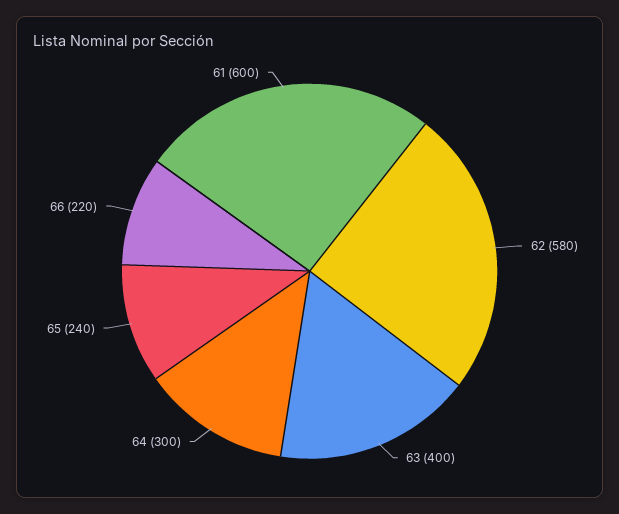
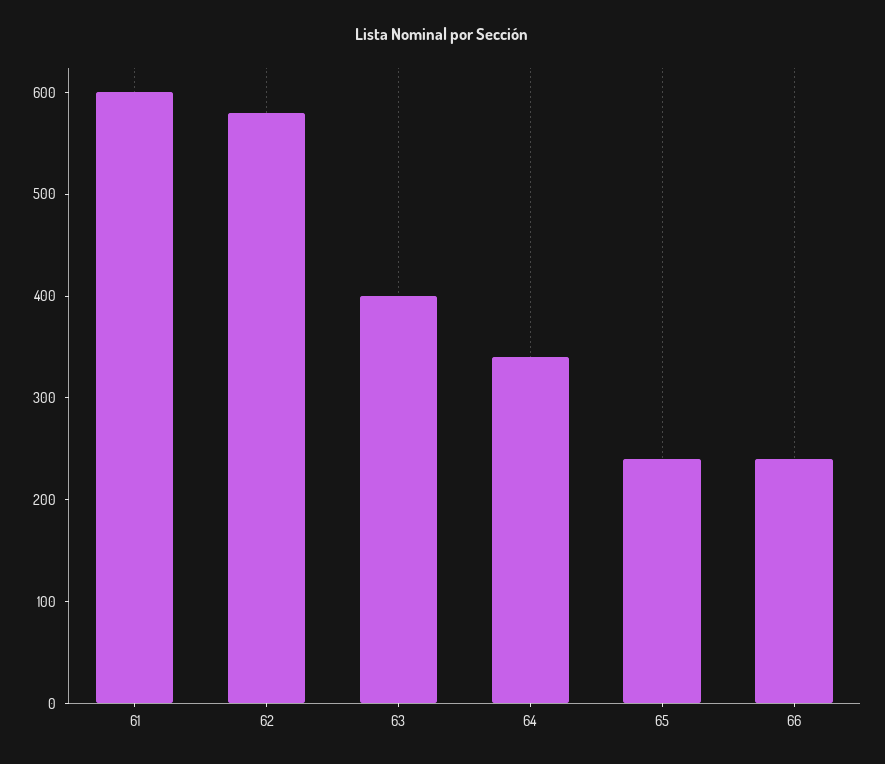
64: 300 -> 340
66: 220 -> 240

